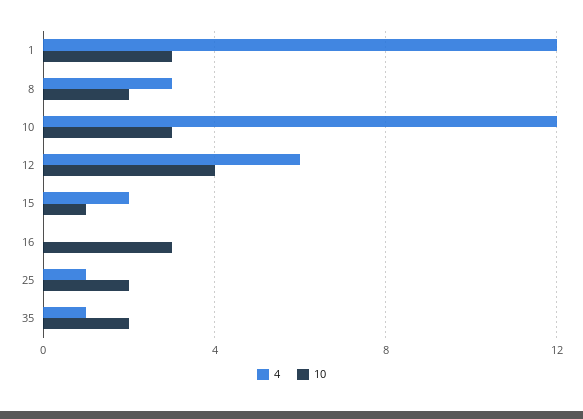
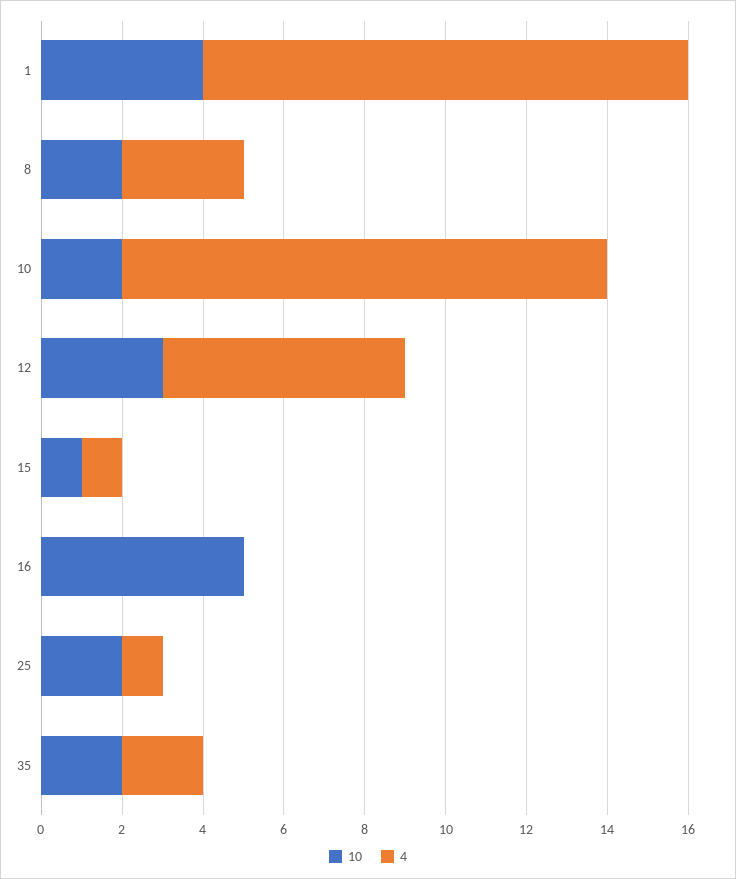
10, 1: 3 -> 4
10, 10: 3 -> 2
10, 12: 4 -> 3
4, 15: 2 -> 1
10, 16: 3 -> 5
4, 35: 1 -> 2

